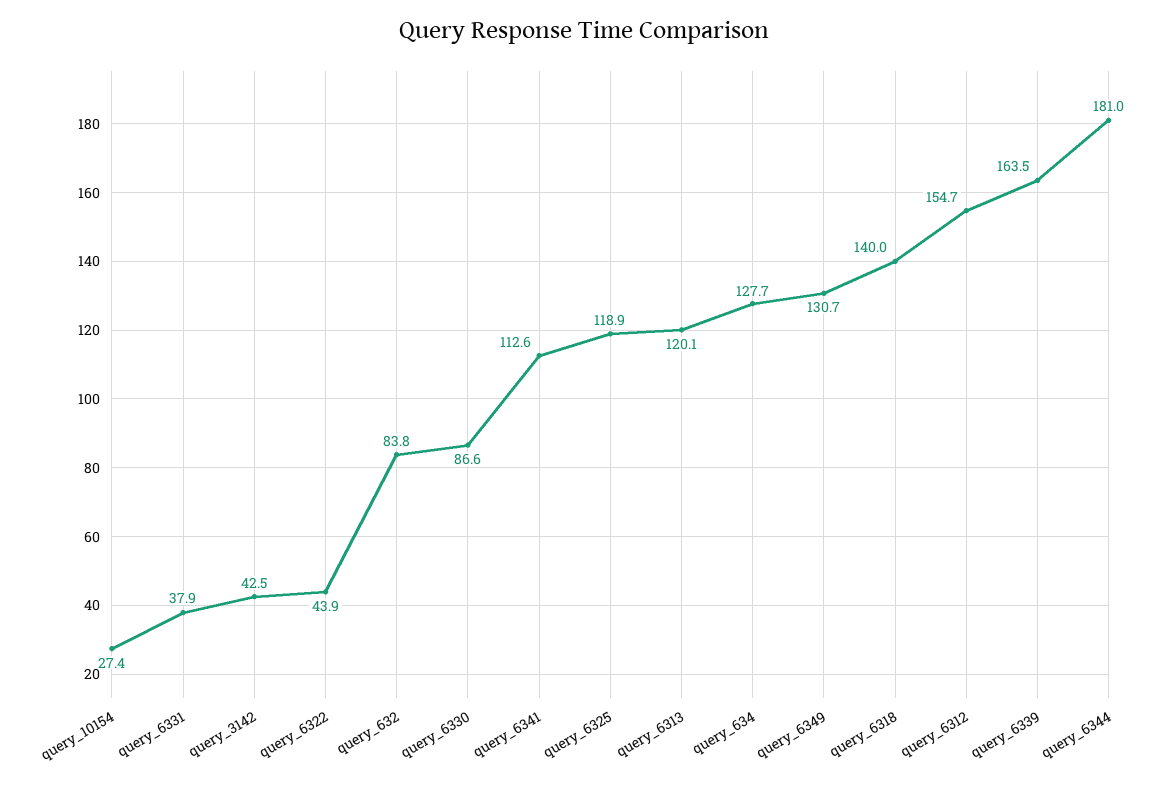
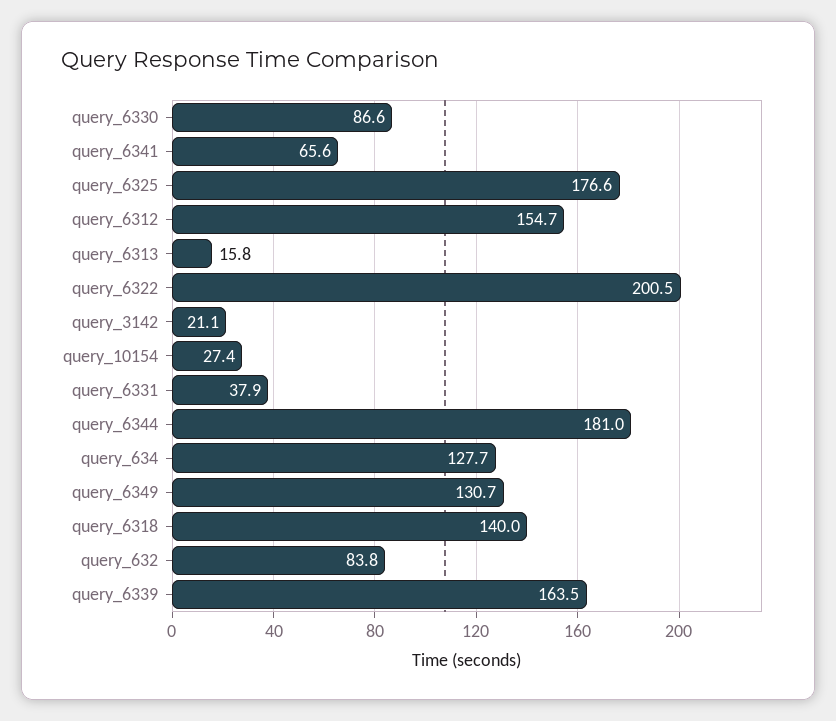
query_3142: 42.5 -> 21.1
query_6322: 43.9 -> 200.5
query_6341: 112.6 -> 65.6
query_6325: 118.9 -> 176.6
query_6313: 120.1 -> 15.8

